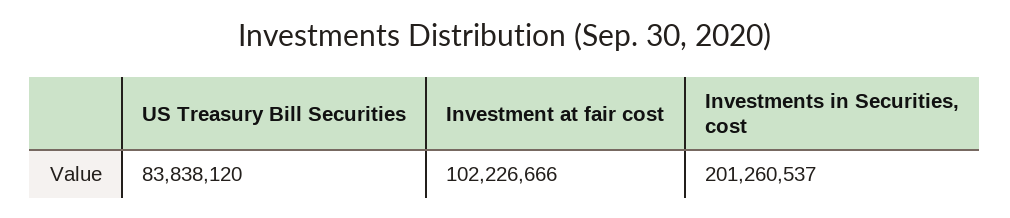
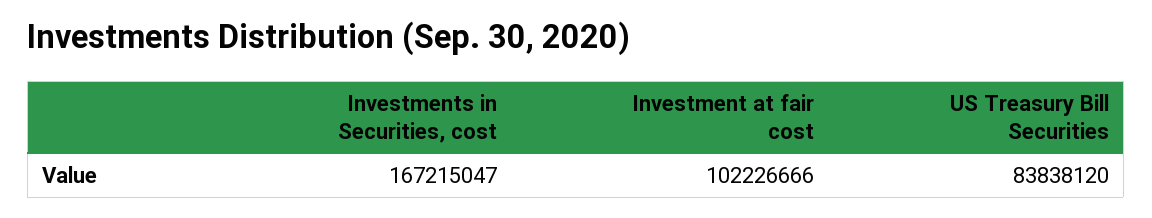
Investments in Securities, cost: 201260537 -> 167215047

